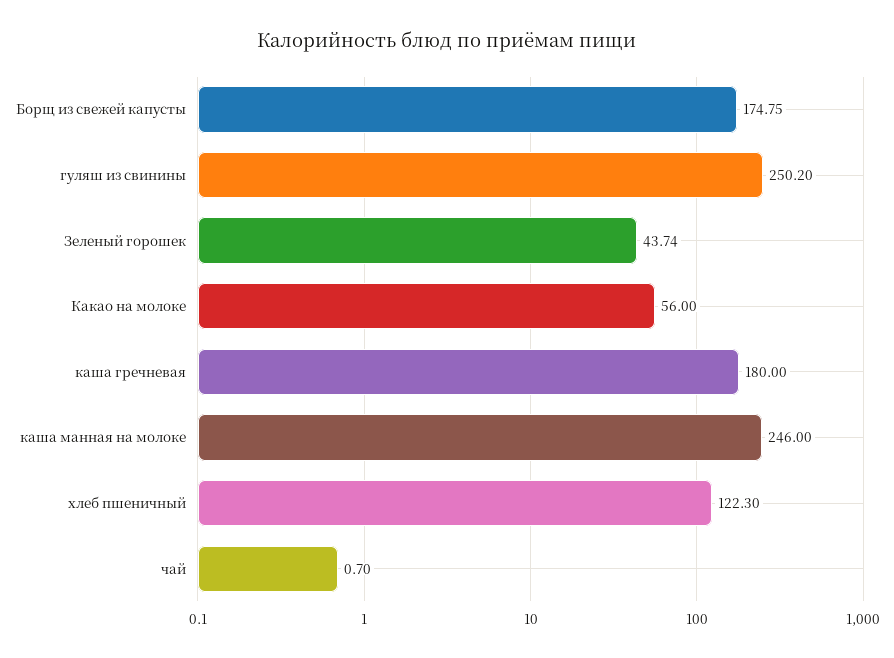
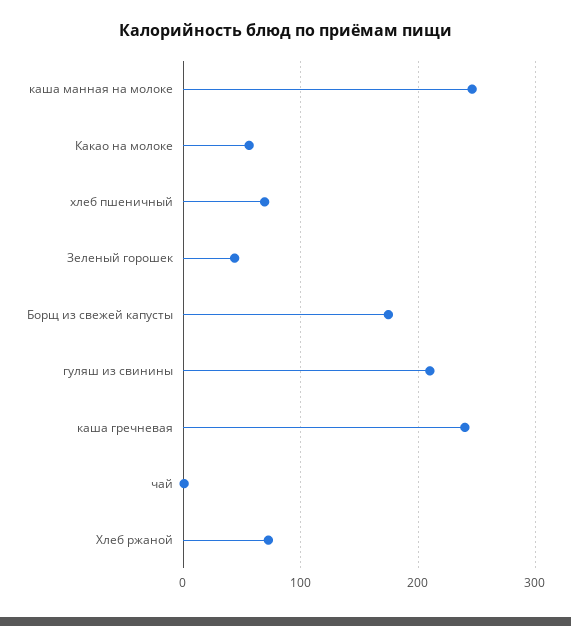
гуляш из свинины: 250.2 -> 210
каша гречневая: 180 -> 240
хлеб пшеничный: 122.3 -> 70
Хлеб ржаной: none -> 70

